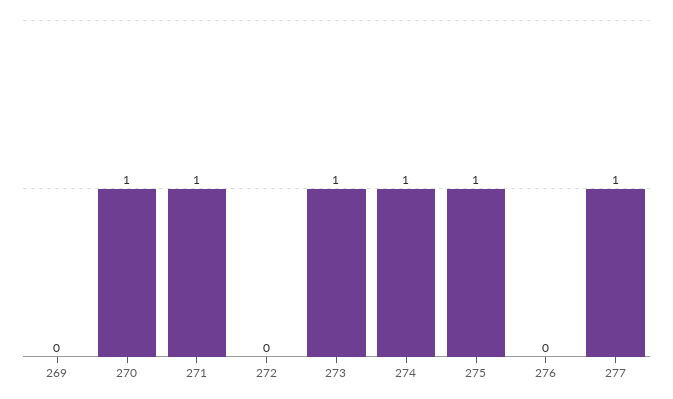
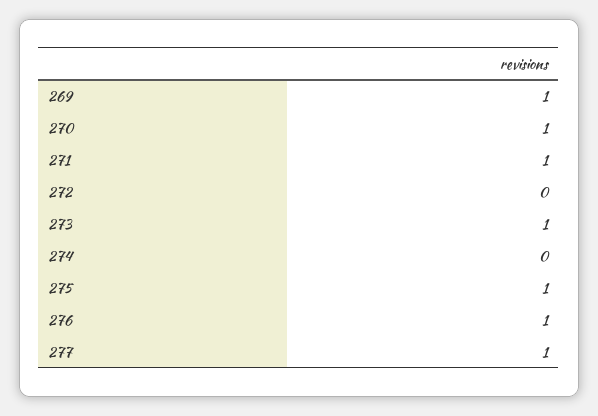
269: 0 -> 1
274: 1 -> 0
276: 0 -> 1

